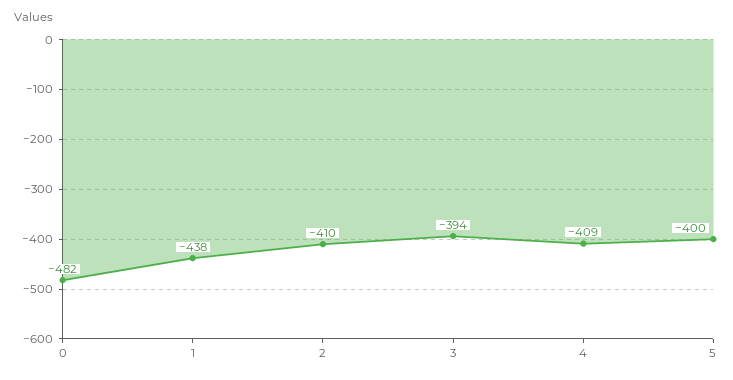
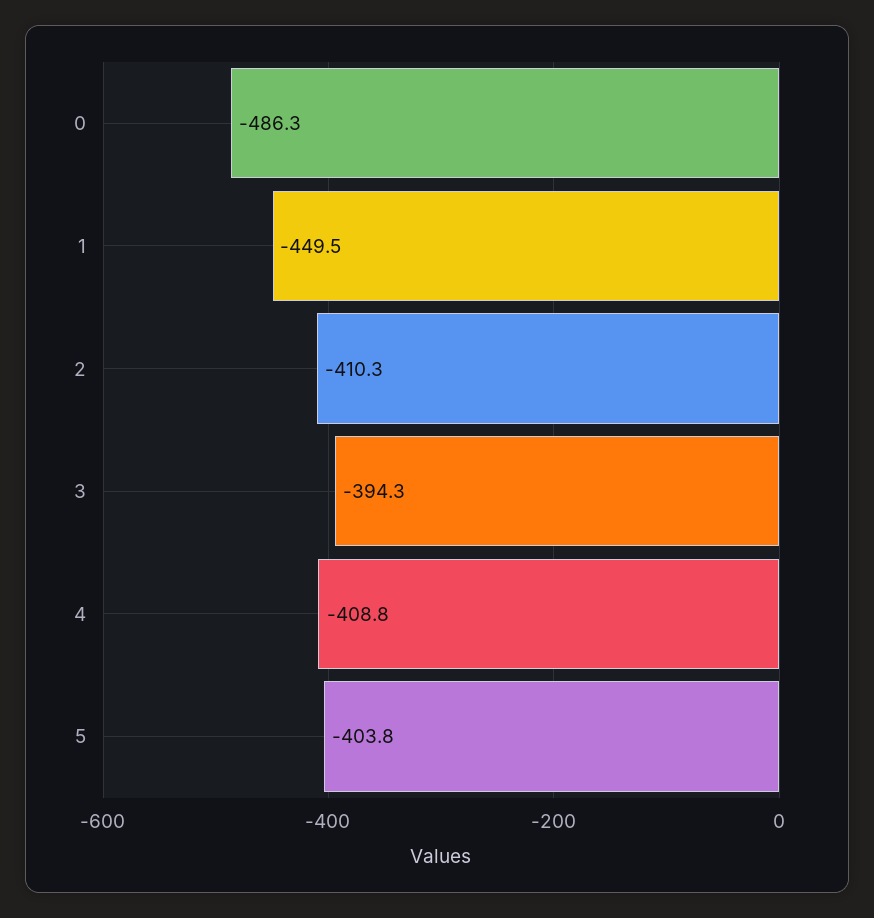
0: -482 -> -486.3
1: -438 -> -449.5
5: -400 -> -403.8

